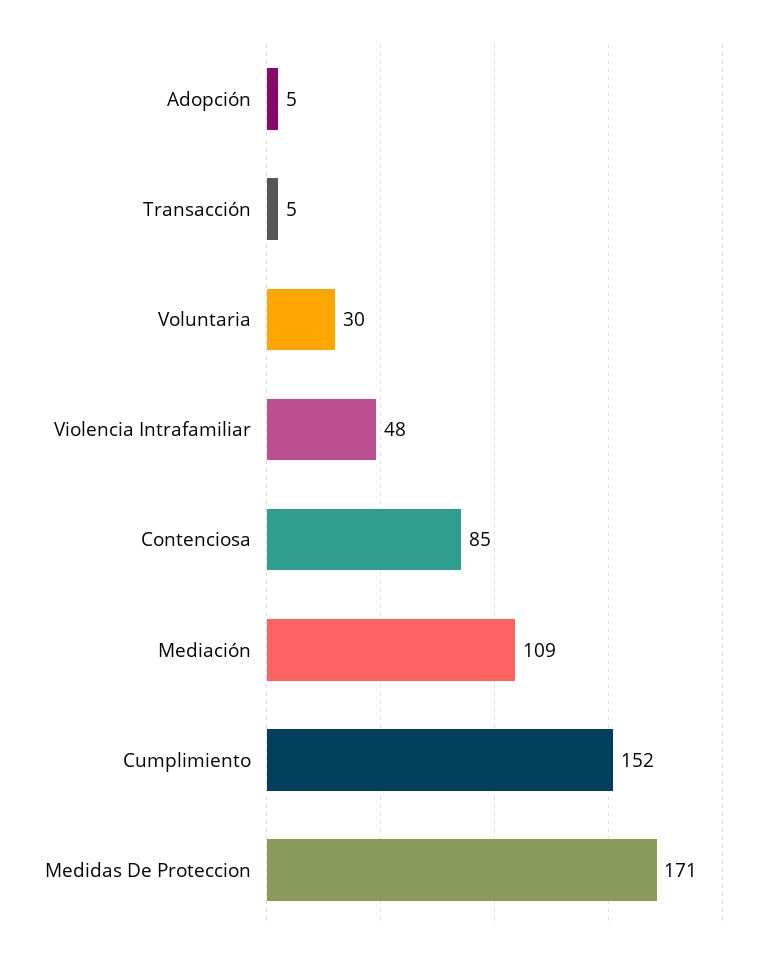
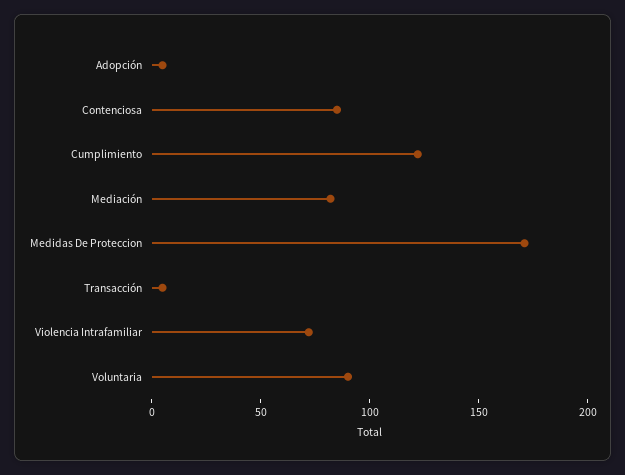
Voluntaria: 30 -> 90
Violencia Intrafamiliar: 48 -> 70
Mediación: 109 -> 80
Cumplimiento: 152 -> 120

